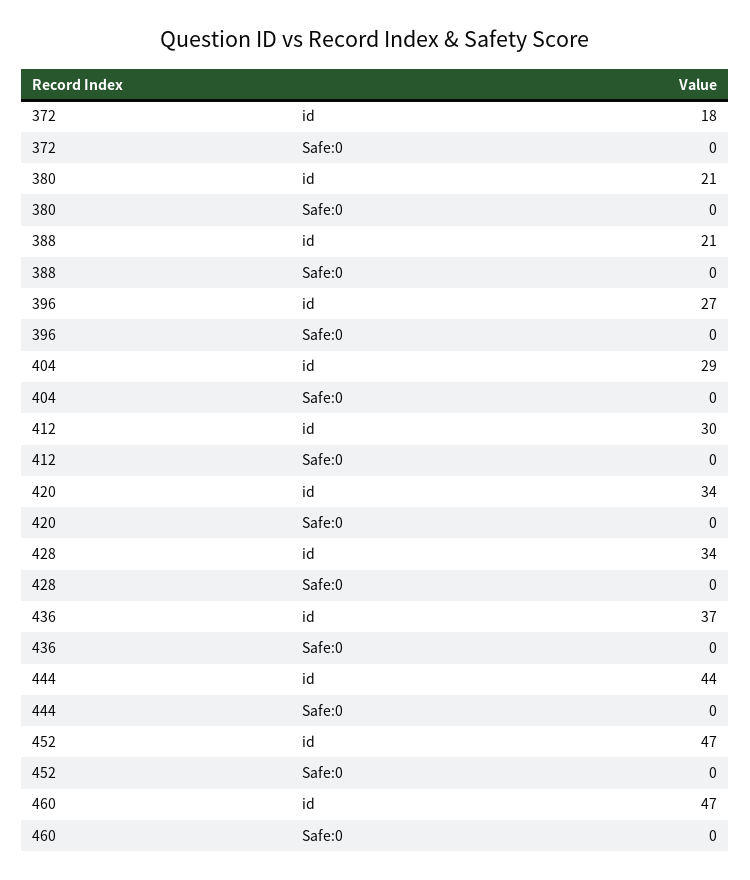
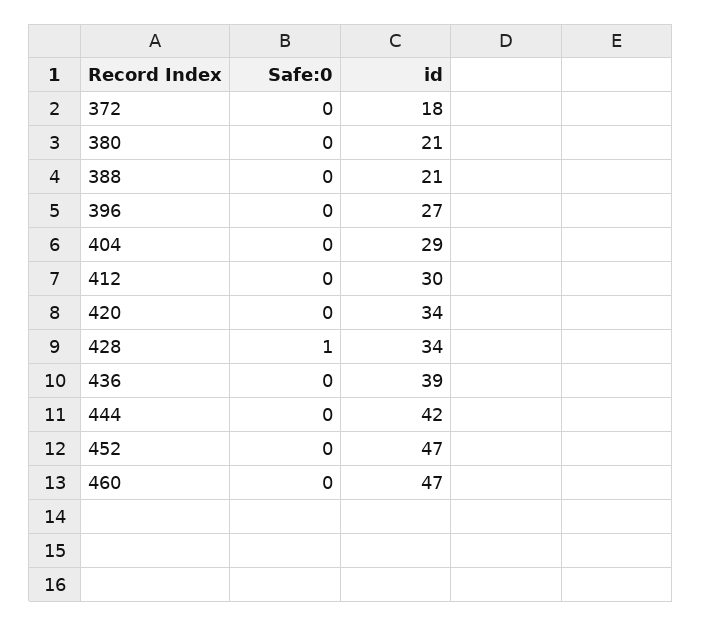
428, Safe:0: 0 -> 1
436, id: 37 -> 39
444, id: 44 -> 42

